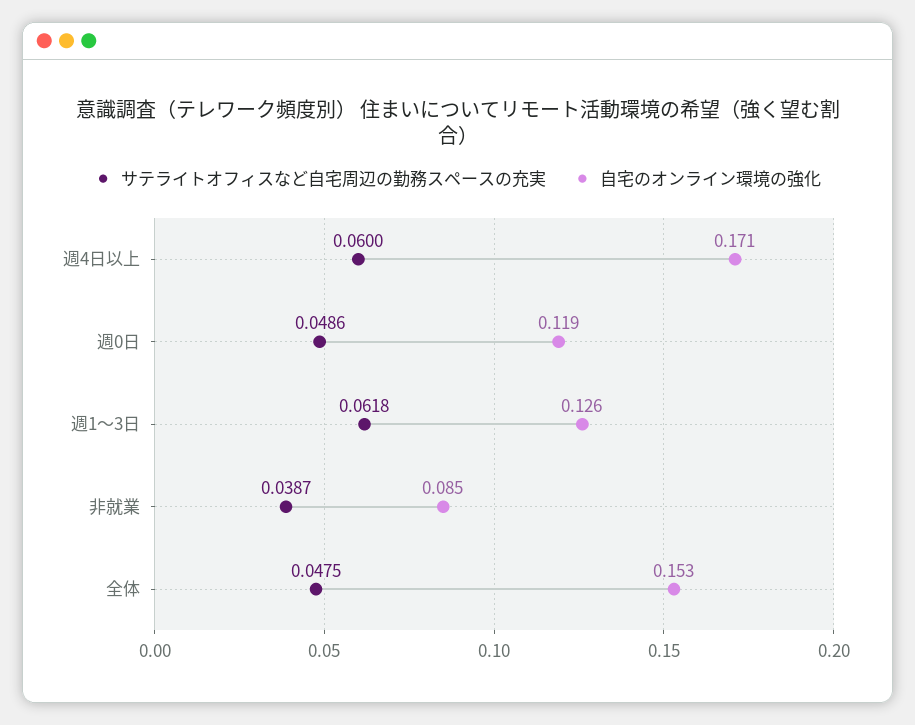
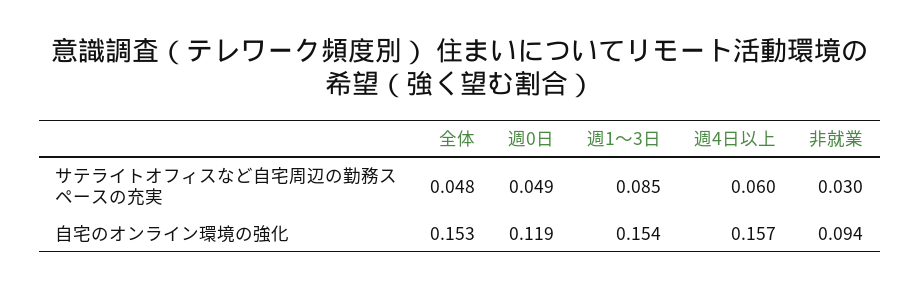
自宅のオンライン環境の強化, 週4日以上: 0.171 -> 0.157
サテライトオフィスなど自宅周辺の勤務スペースの充実, 週1～3日: 0.0618 -> 0.085
自宅のオンライン環境の強化, 週1～3日: 0.126 -> 0.154
サテライトオフィスなど自宅周辺の勤務スペースの充実, 非就業: 0.0387 -> 0.03
自宅のオンライン環境の強化, 非就業: 0.085 -> 0.094

